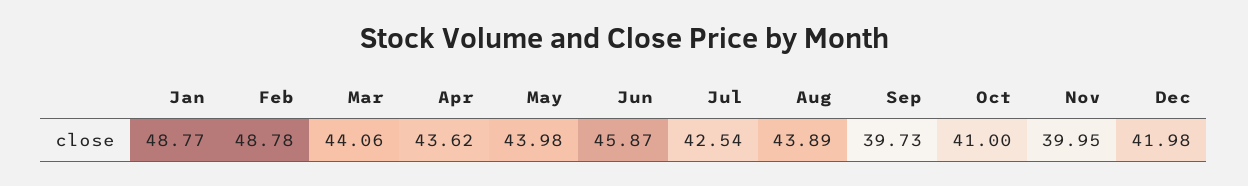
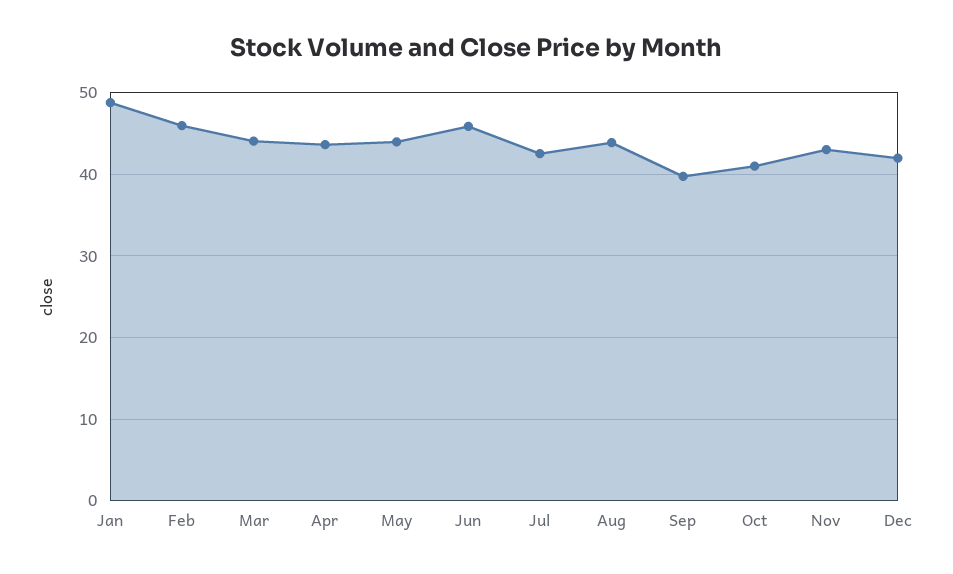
Feb: 48.78 -> 46
Nov: 39.95 -> 43

